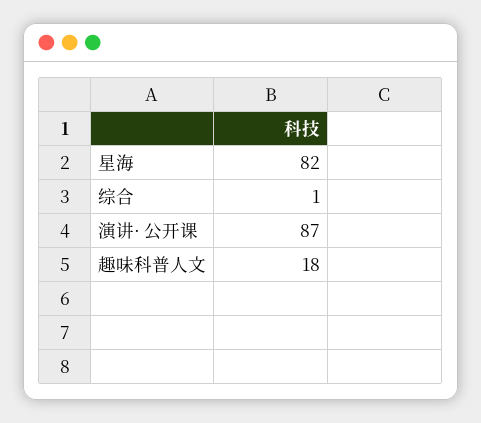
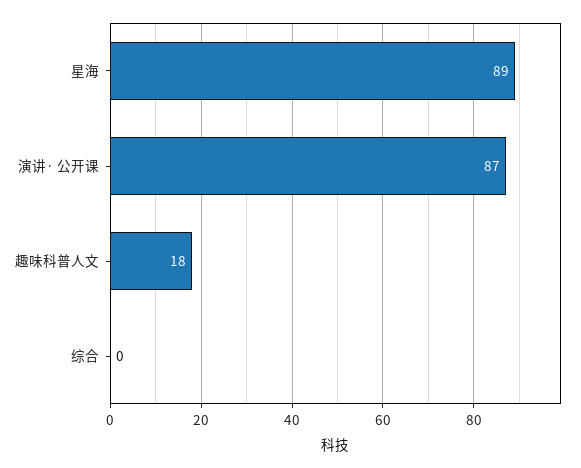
星海: 82 -> 89
综合: 1 -> 0

